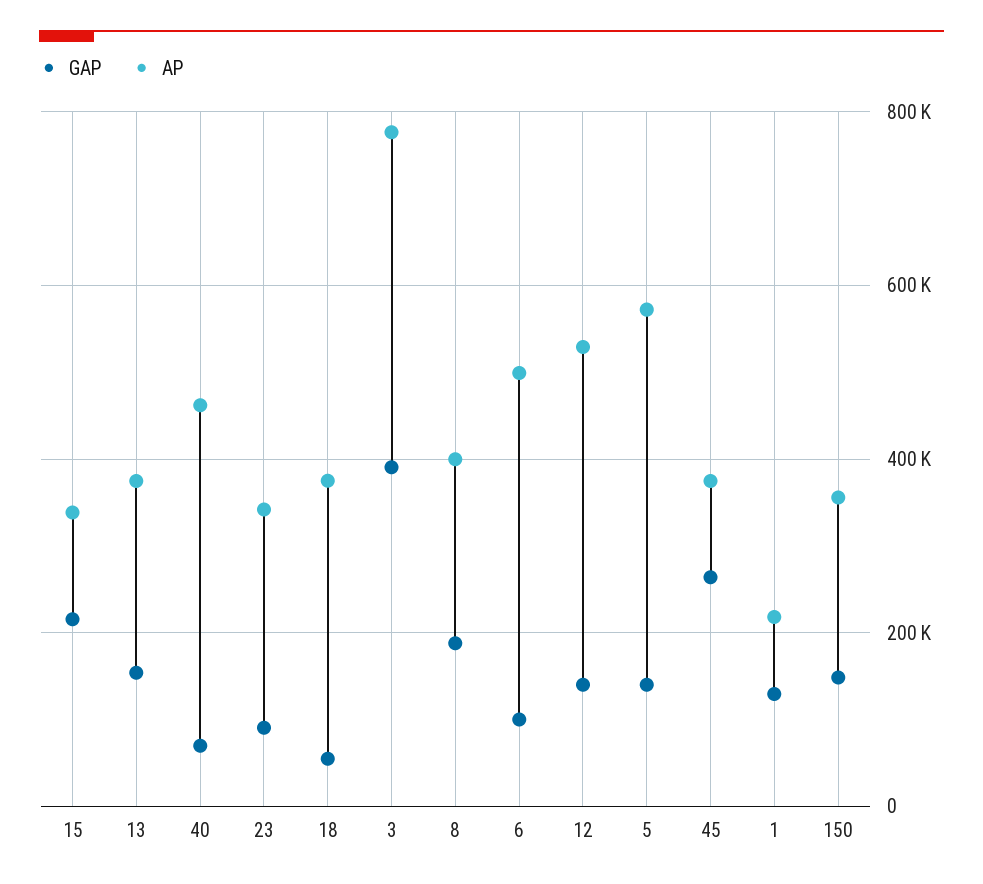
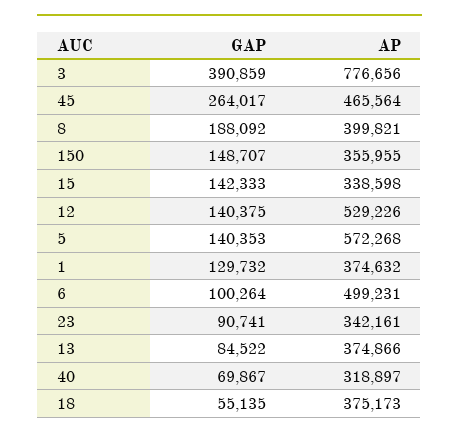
GAP, 15: 220000 -> 142333
GAP, 13: 160000 -> 84522
AP, 40: 460000 -> 318897
AP, 45: 380000 -> 465564
AP, 1: 220000 -> 374632

